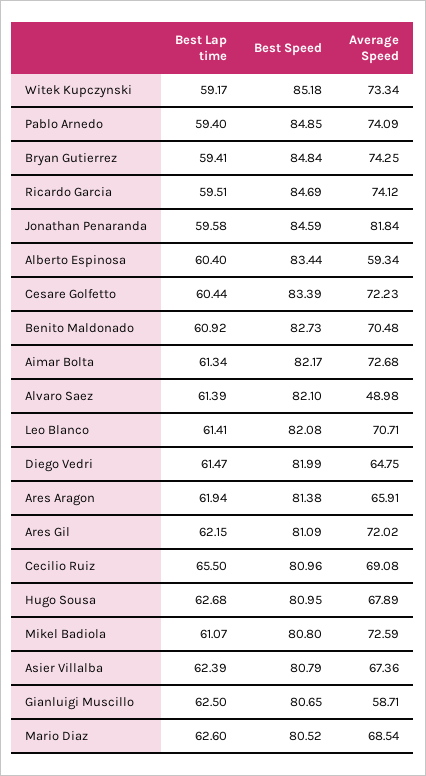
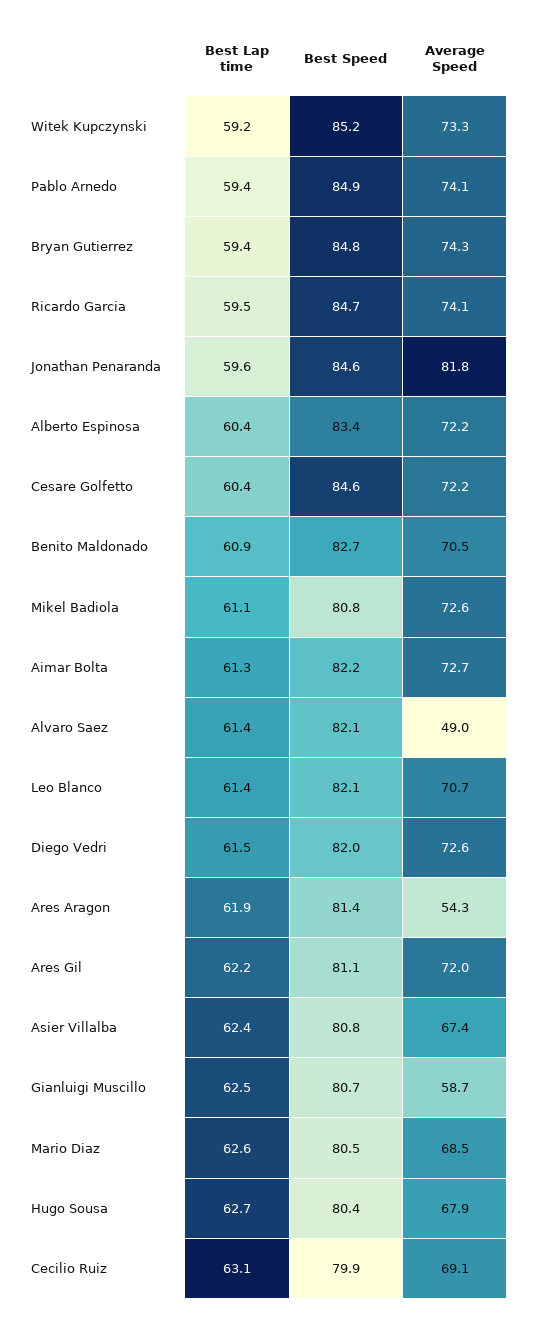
Average Speed, Alberto Espinosa: 59.34 -> 72.2
Best Speed, Cesare Golfetto: 83.39 -> 84.6
Average Speed, Diego Vedri: 64.75 -> 72.6
Average Speed, Ares Aragon: 65.91 -> 54.3
Best Lap time, Cecilio Ruiz: 65.5 -> 63.1
Best Speed, Cecilio Ruiz: 80.96 -> 79.9
Best Speed, Hugo Sousa: 80.95 -> 80.4

